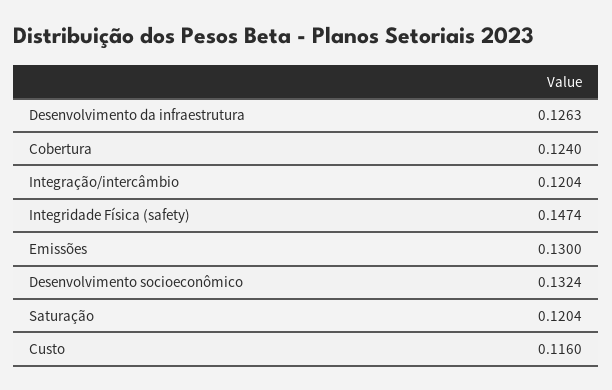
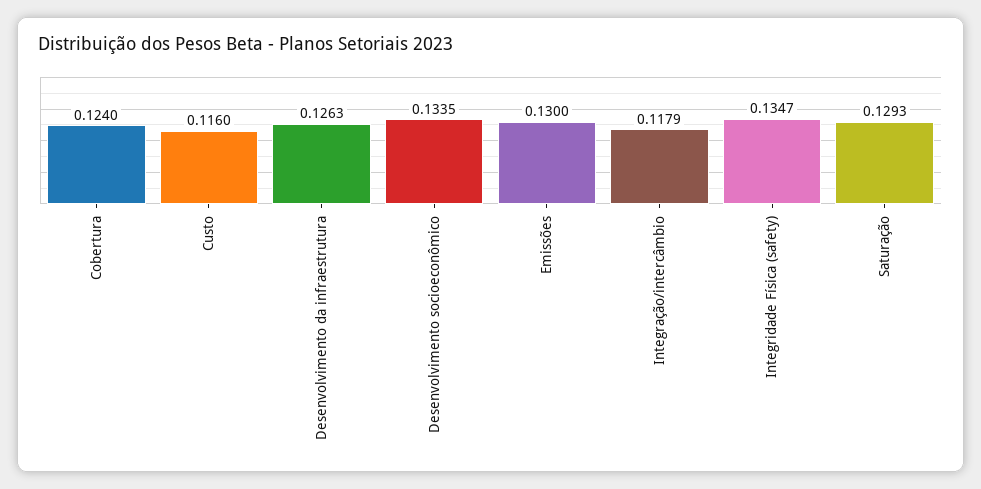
Integração/intercâmbio: 0.1204 -> 0.1179
Integridade Física (safety): 0.1474 -> 0.1347
Desenvolvimento socioeconômico: 0.1324 -> 0.1335
Saturação: 0.1204 -> 0.1293

